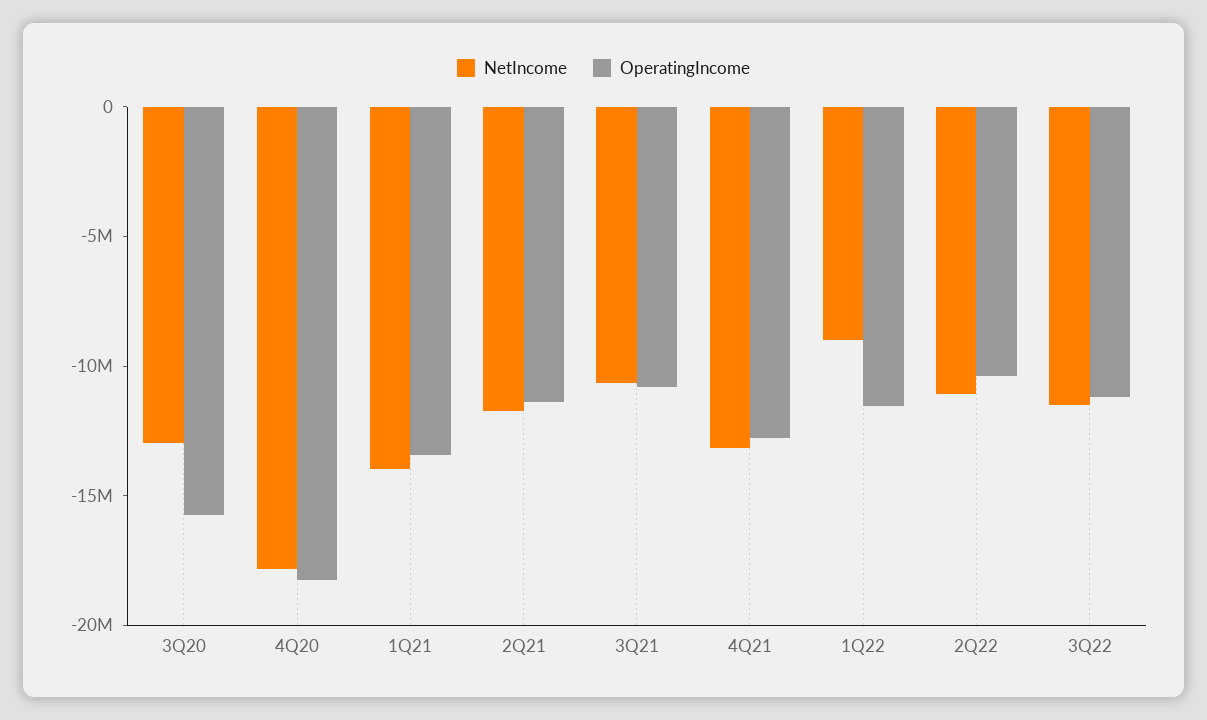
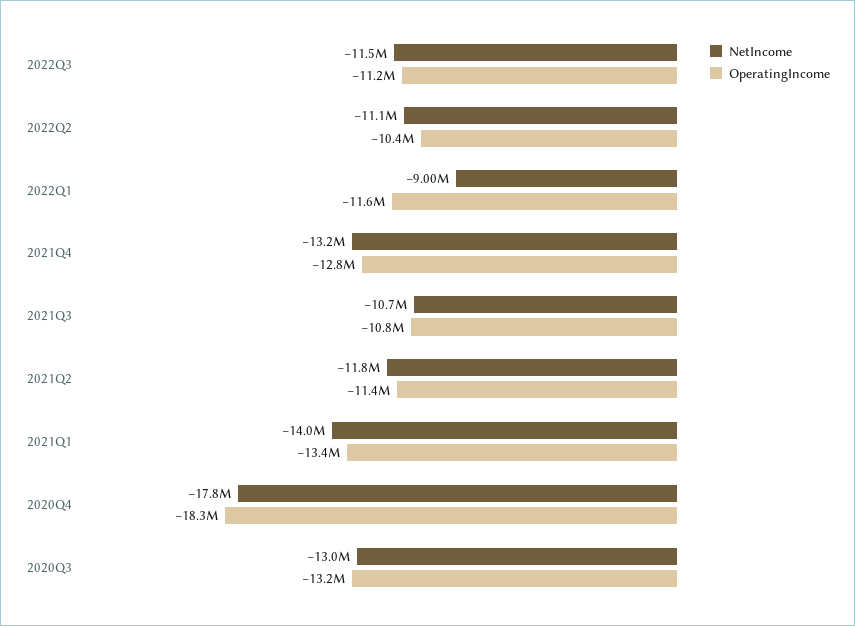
OperatingIncome, 3Q20: -16000000 -> -13200000

